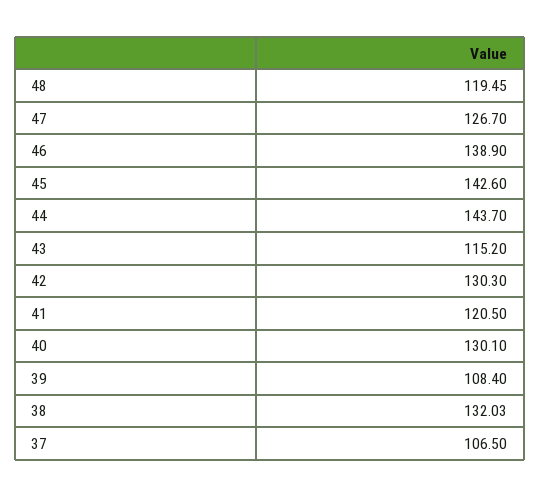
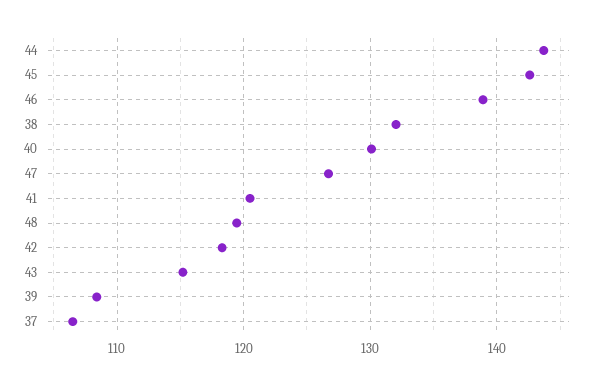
42: 130.3 -> 118

